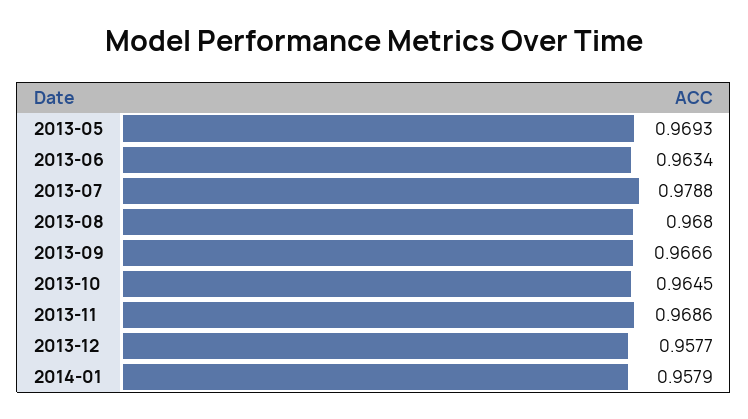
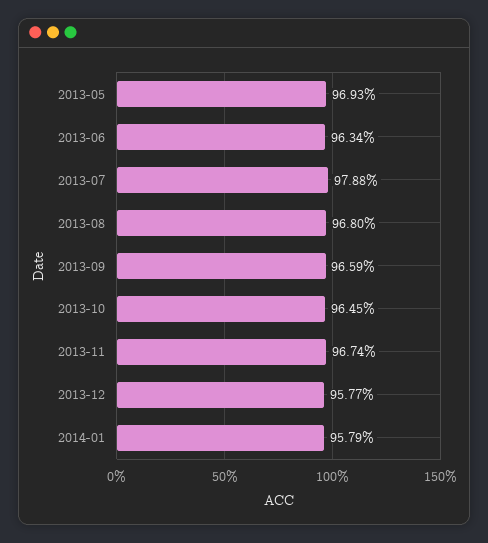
2013-09: 0.9666 -> 0.9659
2013-11: 0.9686 -> 0.9674

